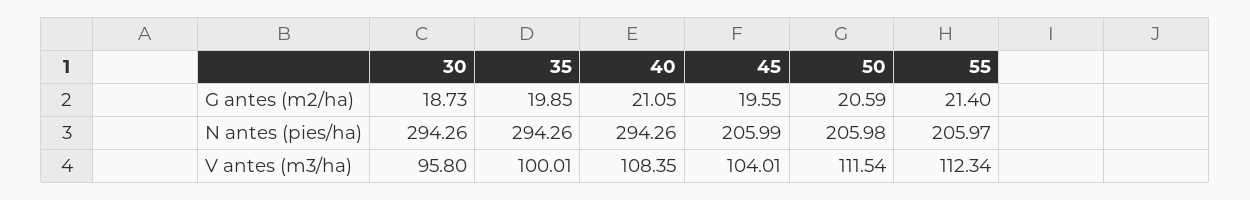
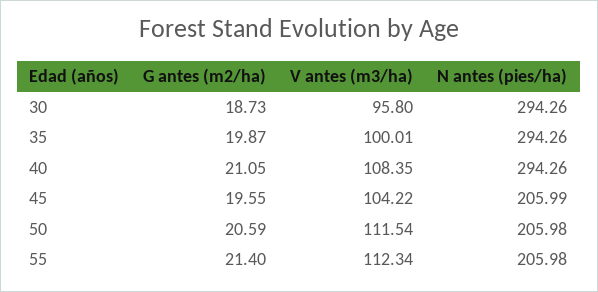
35, G antes (m2/ha): 19.85 -> 19.87
55, N antes (pies/ha): 205.97 -> 205.98
45, V antes (m3/ha): 104.01 -> 104.22

